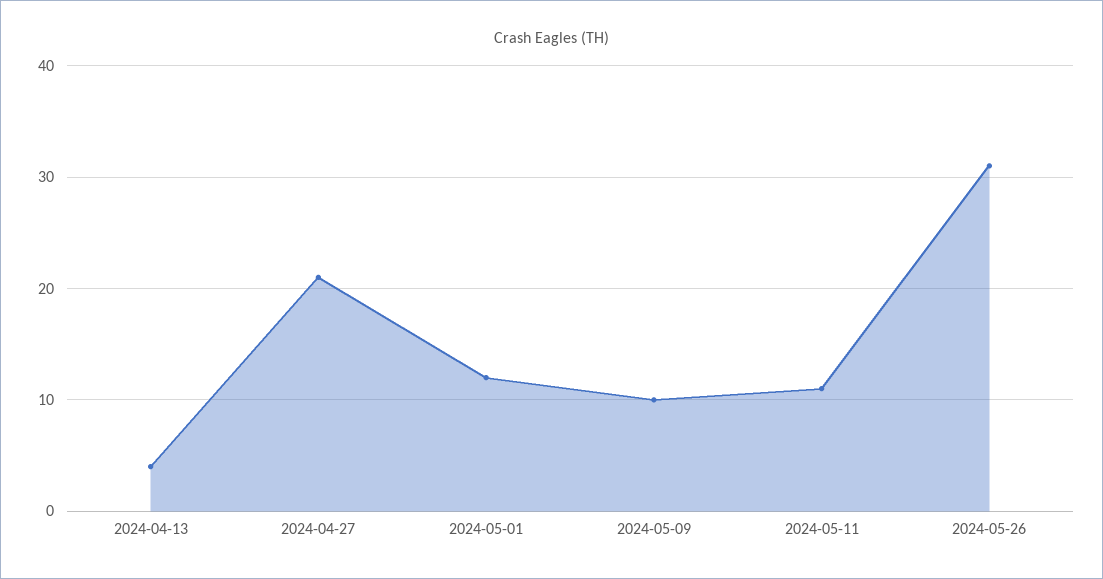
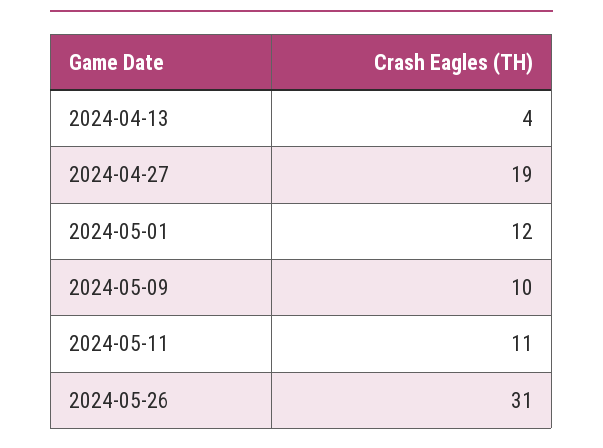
2024-04-27: 21 -> 19

